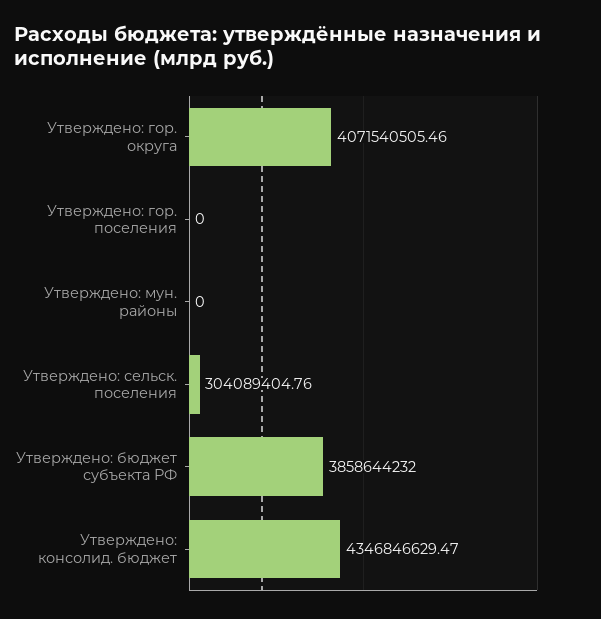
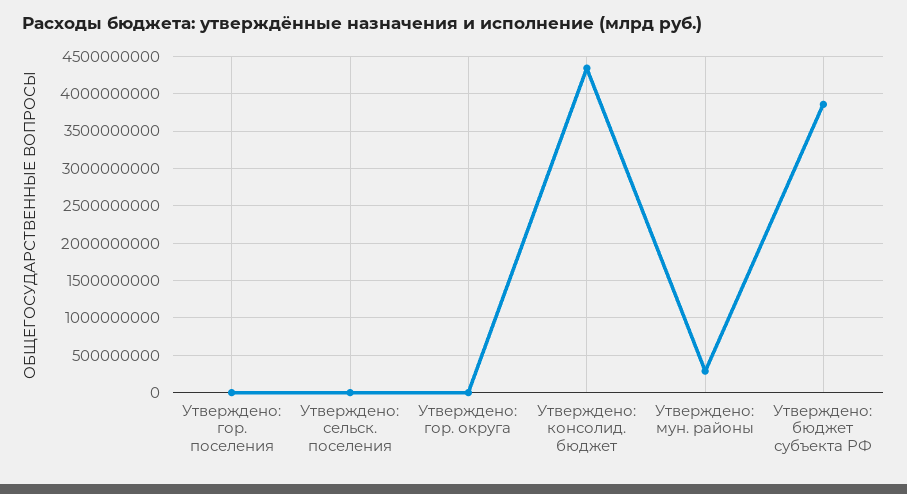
Утверждено: гор. округа: 4071540505.46 -> 0
Утверждено: мун. районы: 0 -> 300000000
Утверждено: сельск. поселения: 304089404.76 -> 0

